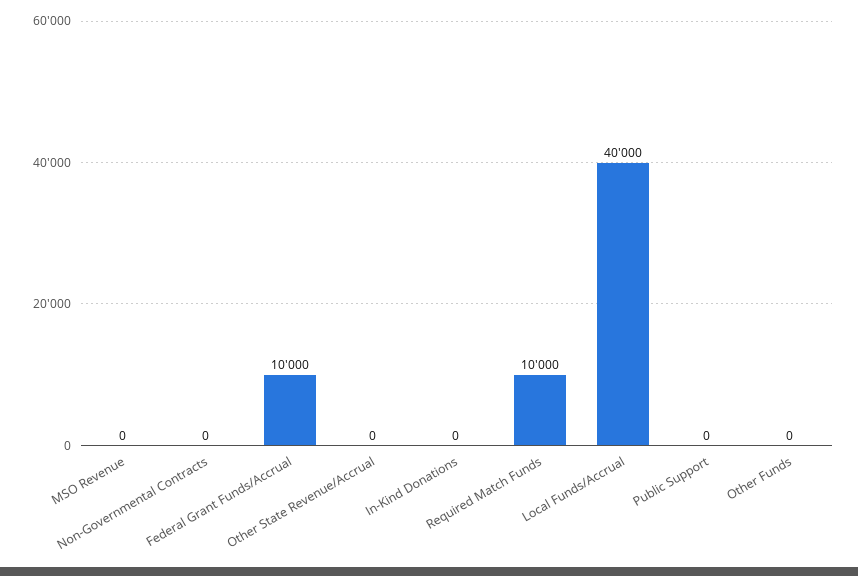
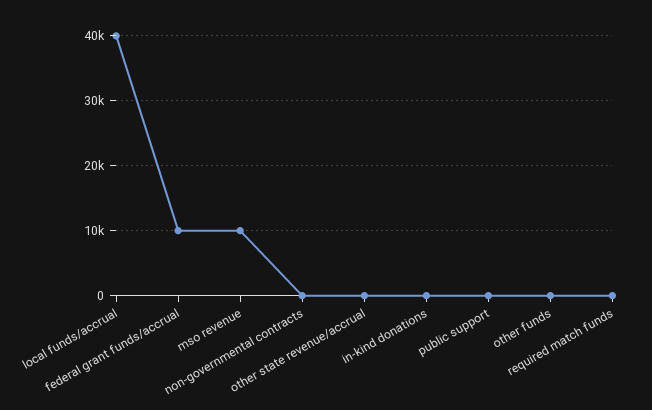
MSO Revenue: 0 -> 10000
Required Match Funds: 10000 -> 0

